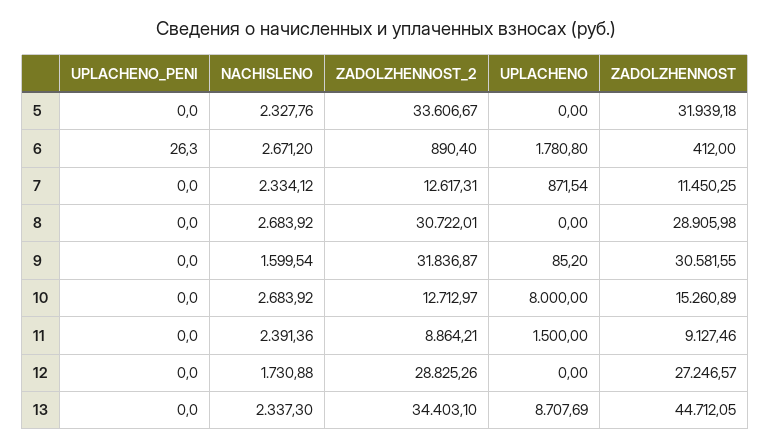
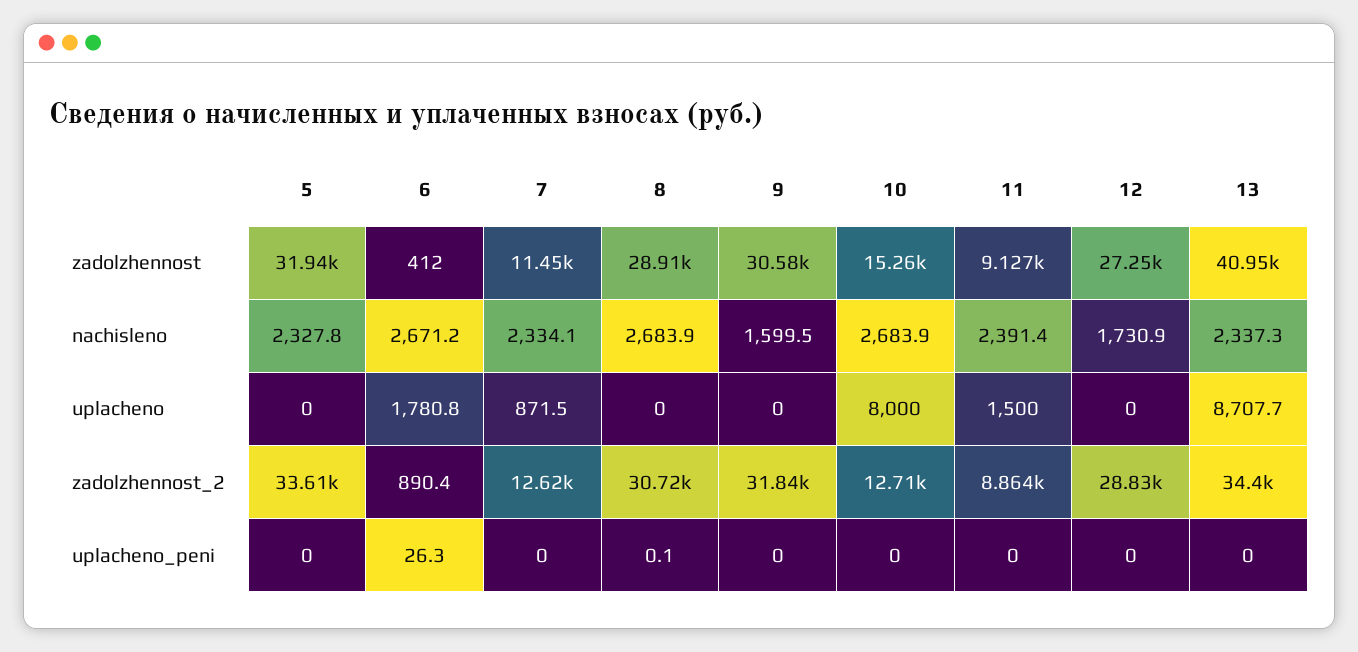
UPLACHENO_PENI, 8: 0 -> 0.1
UPLACHENO, 9: 85.2 -> 0
ZADOLZHENNOST, 13: 44712.05 -> 40950

